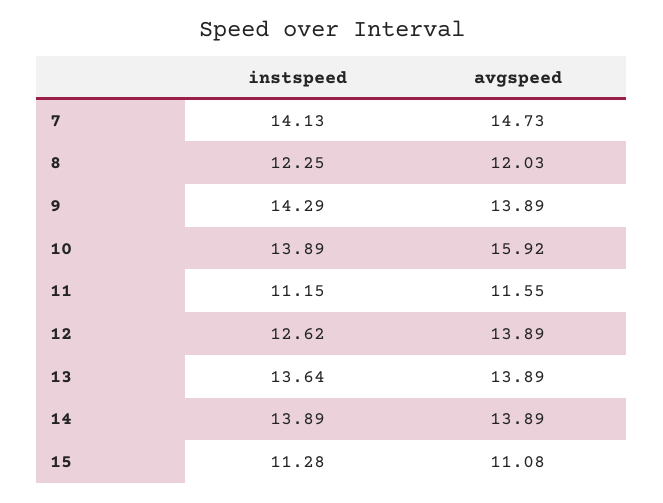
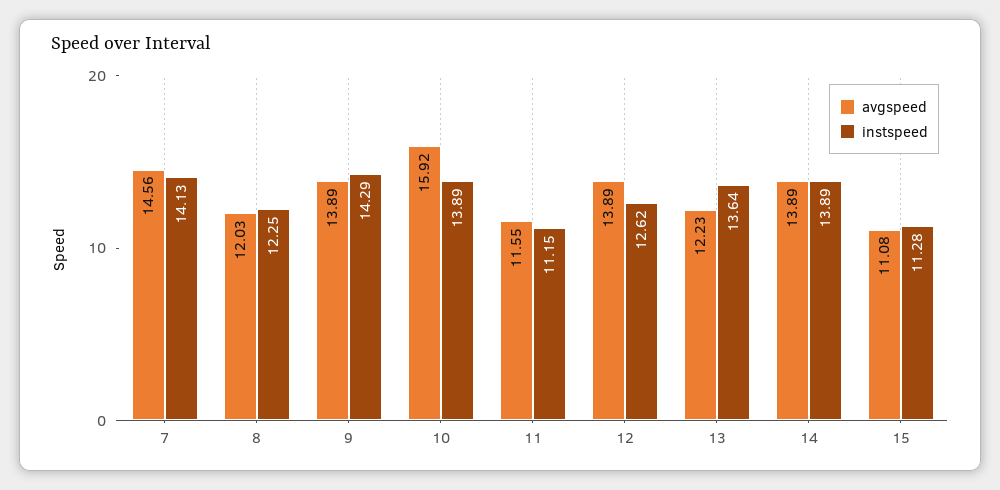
avgspeed, 7: 14.73 -> 14.56
avgspeed, 13: 13.89 -> 12.23

